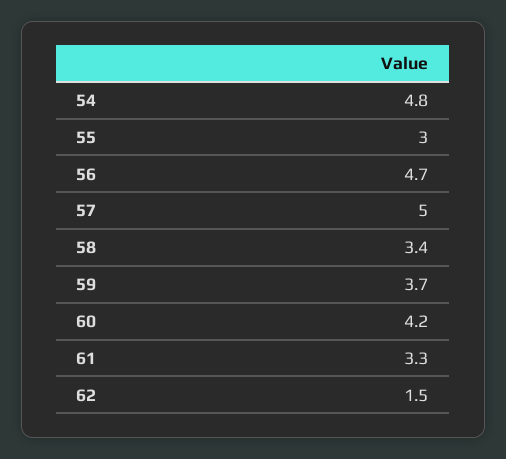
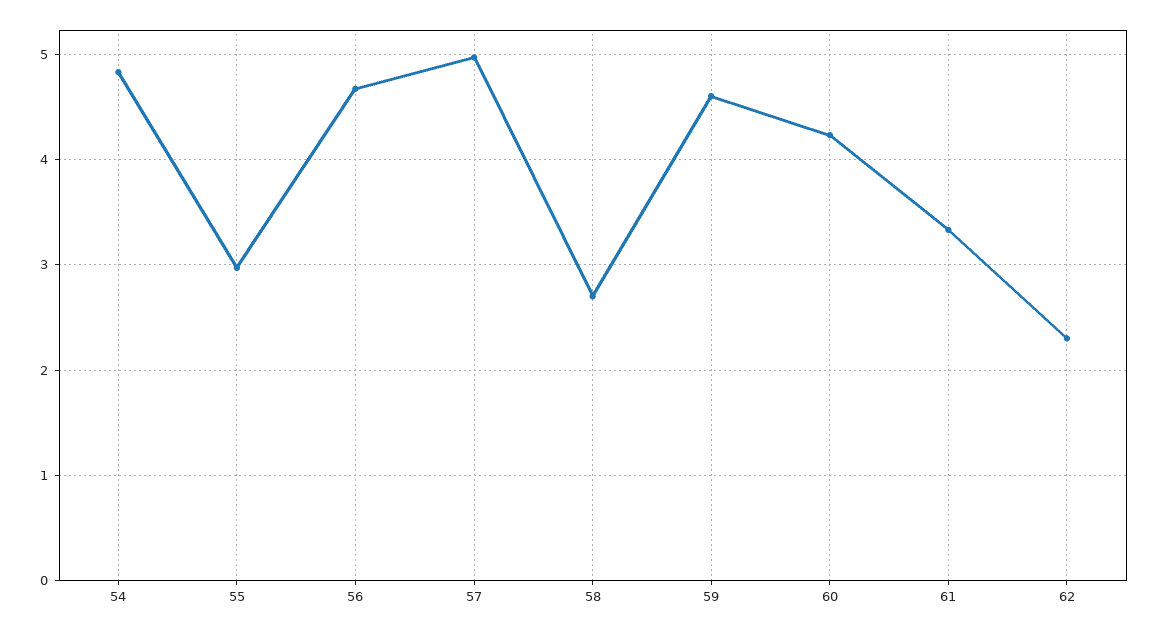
58: 3.4 -> 2.7
59: 3.7 -> 4.6
62: 1.5 -> 2.3

